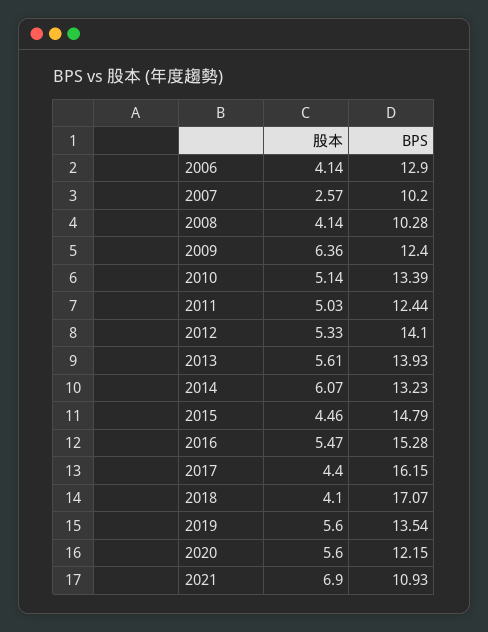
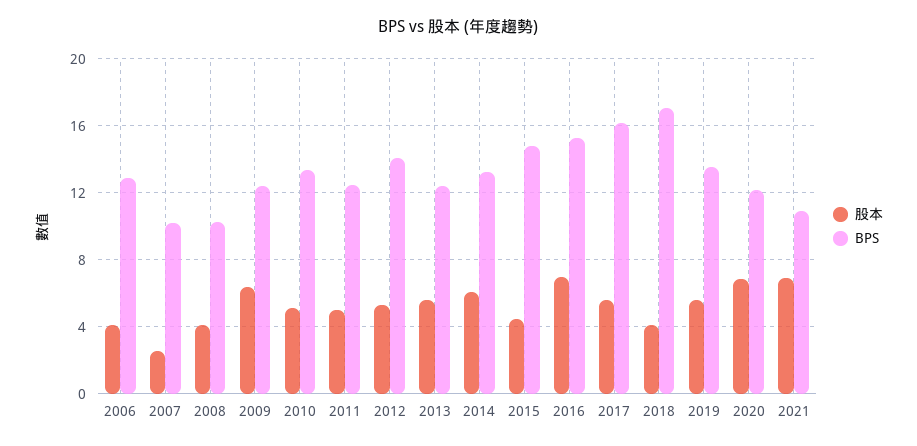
BPS, 2013: 13.93 -> 12.5
股本, 2016: 5.47 -> 7
股本, 2017: 4.4 -> 5.5
股本, 2020: 5.6 -> 7

